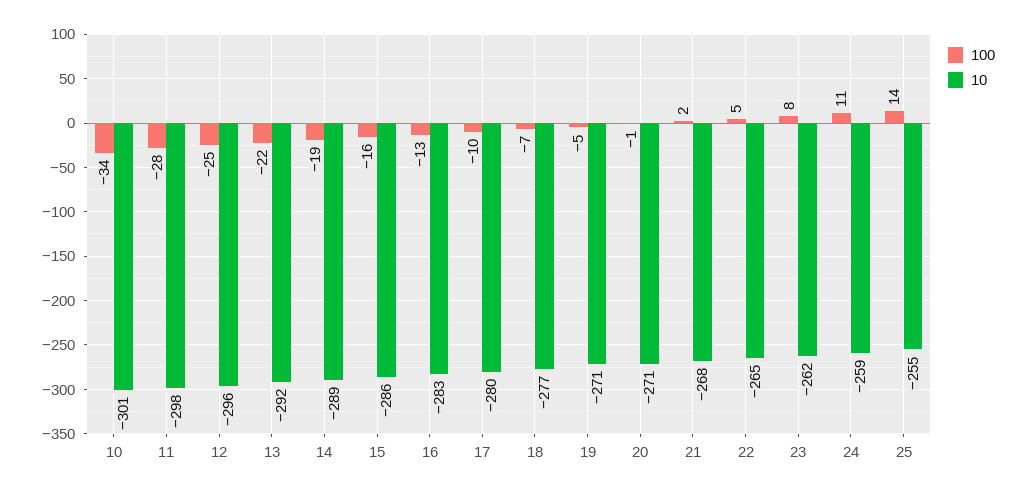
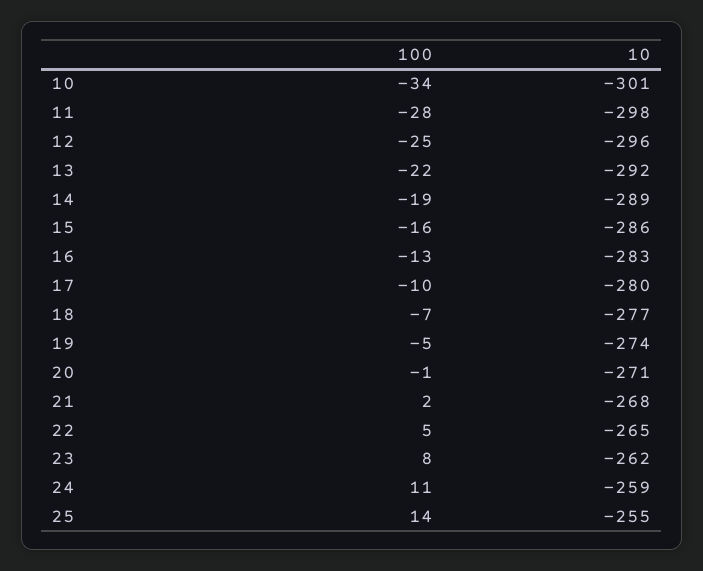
10, 19: -271 -> -274

